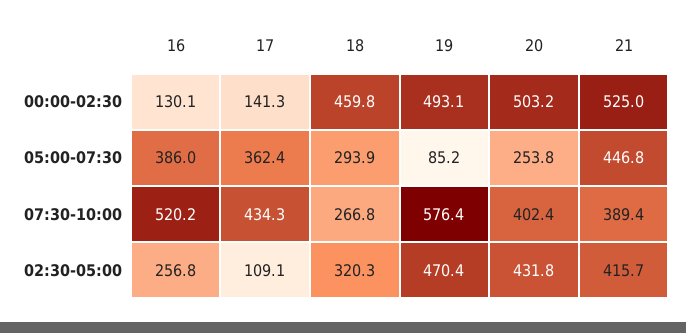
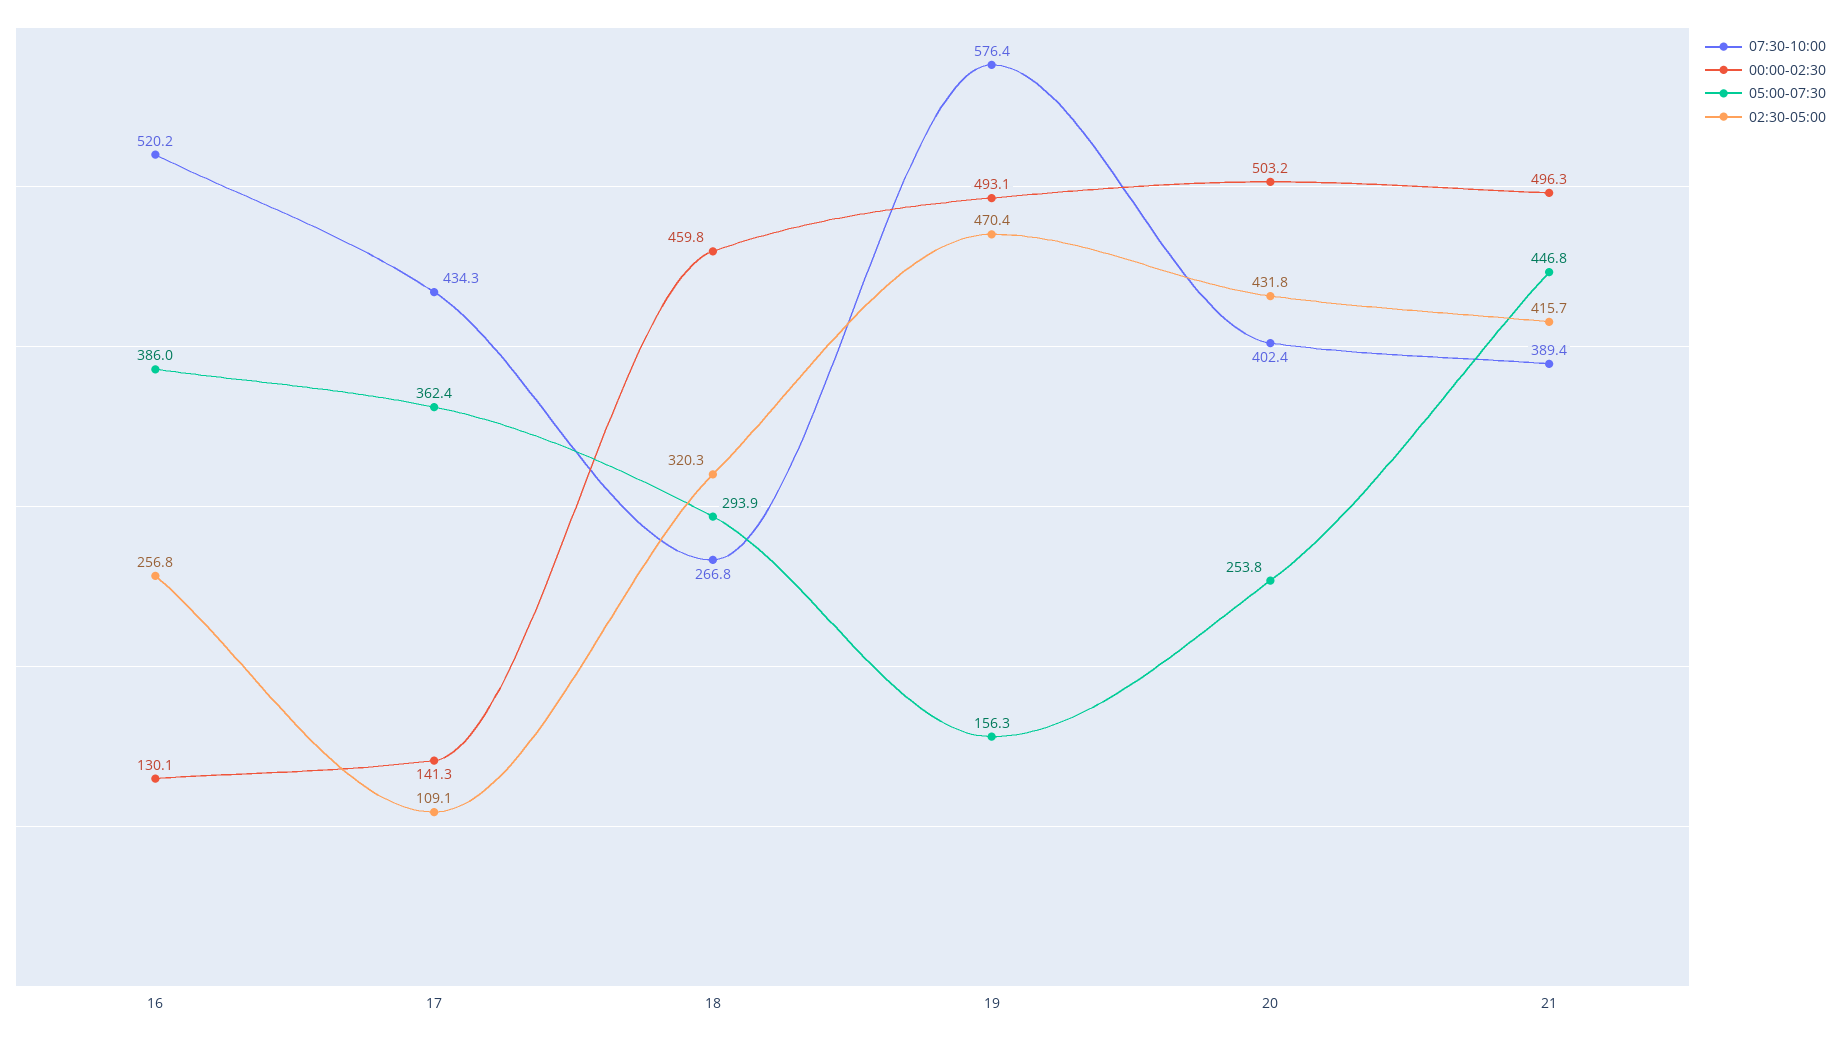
00:00-02:30, 21: 525 -> 496.3
05:00-07:30, 19: 85.2 -> 156.3

